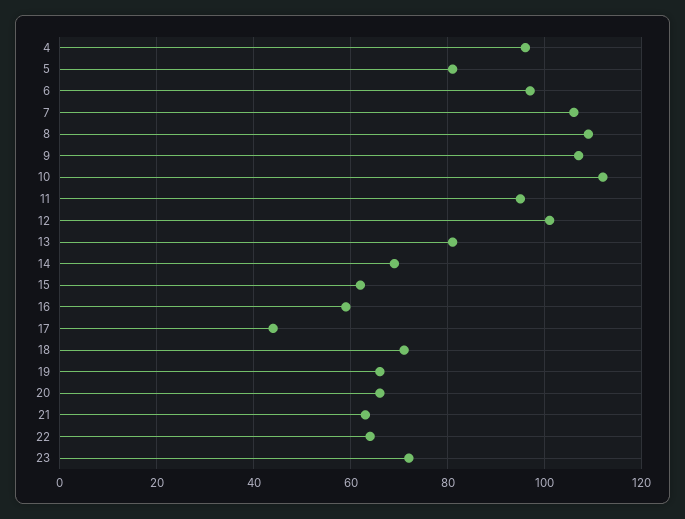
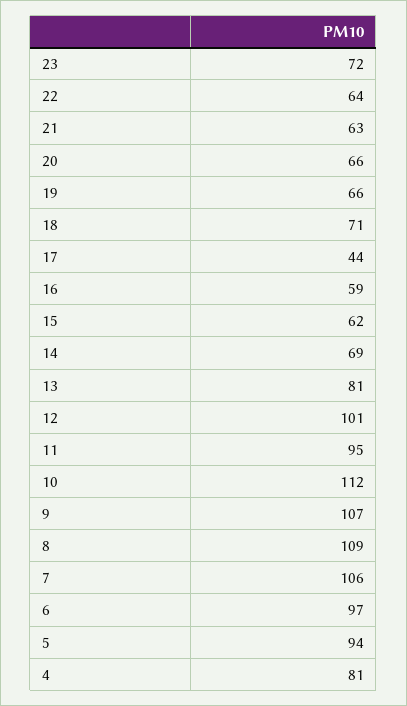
4: 95 -> 81
5: 80 -> 94

